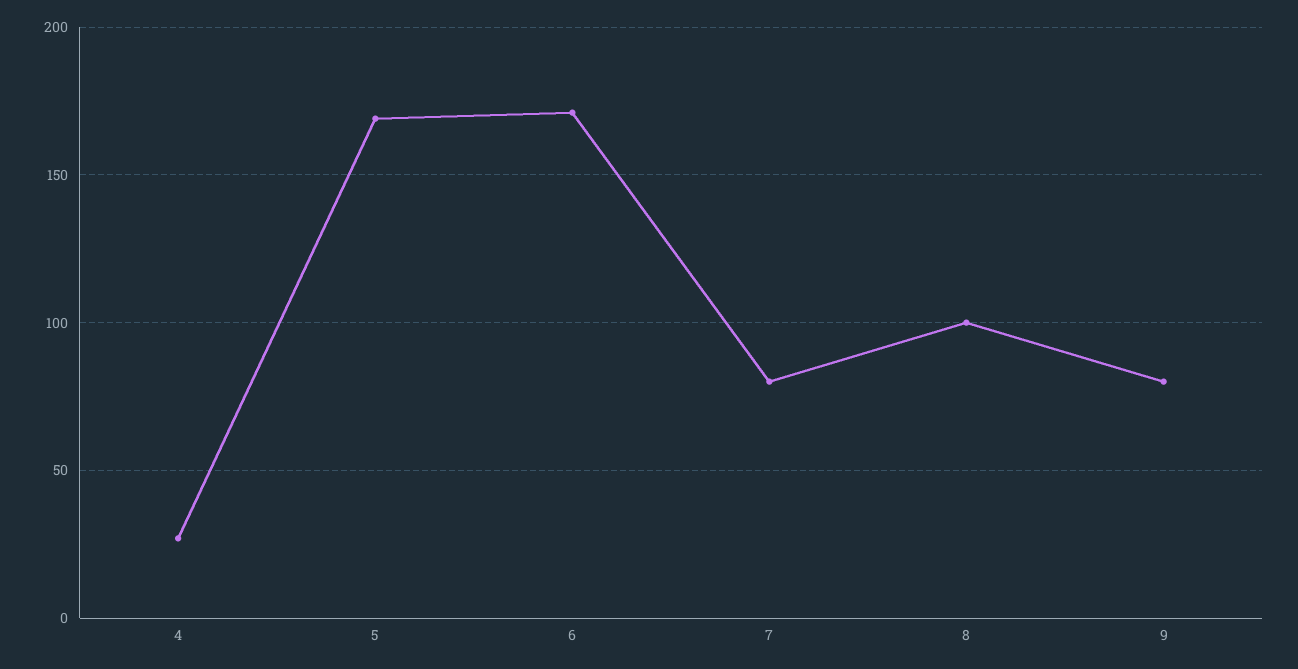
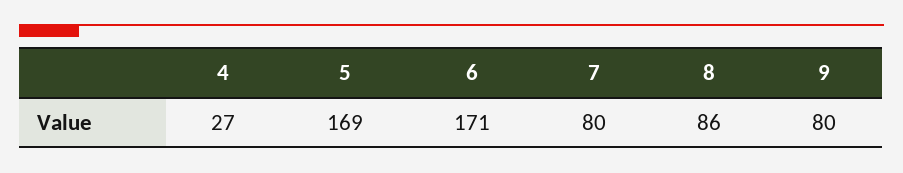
8: 100 -> 86

